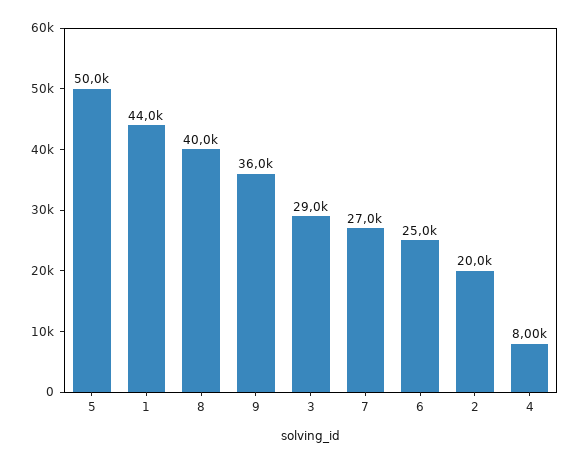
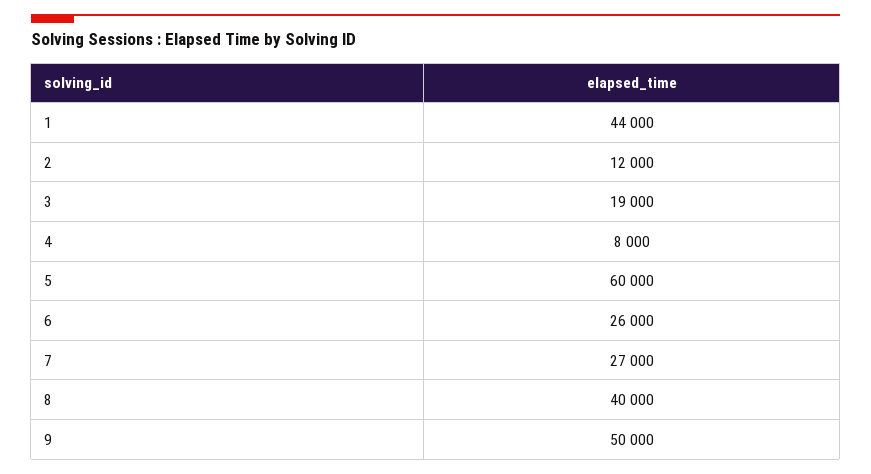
5: 50000 -> 60000
9: 36000 -> 50000
3: 29000 -> 19000
6: 25000 -> 26000
2: 20000 -> 12000

